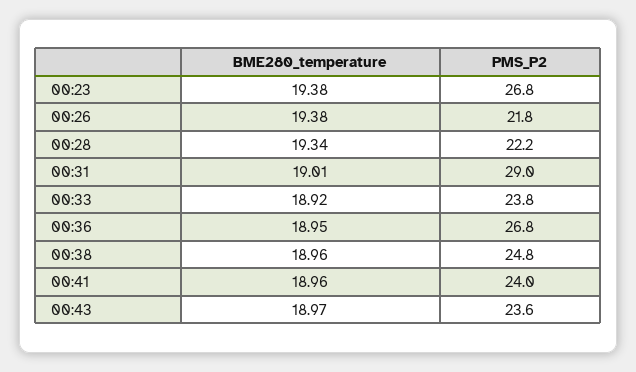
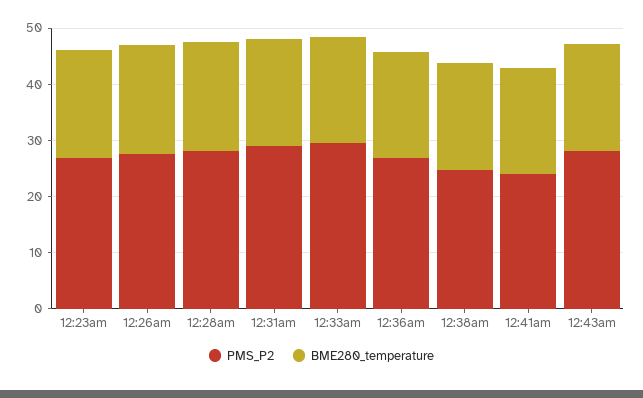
PMS_P2, 00:26: 21.8 -> 28
PMS_P2, 00:28: 22.2 -> 28
PMS_P2, 00:33: 23.8 -> 30
PMS_P2, 00:43: 23.6 -> 28

